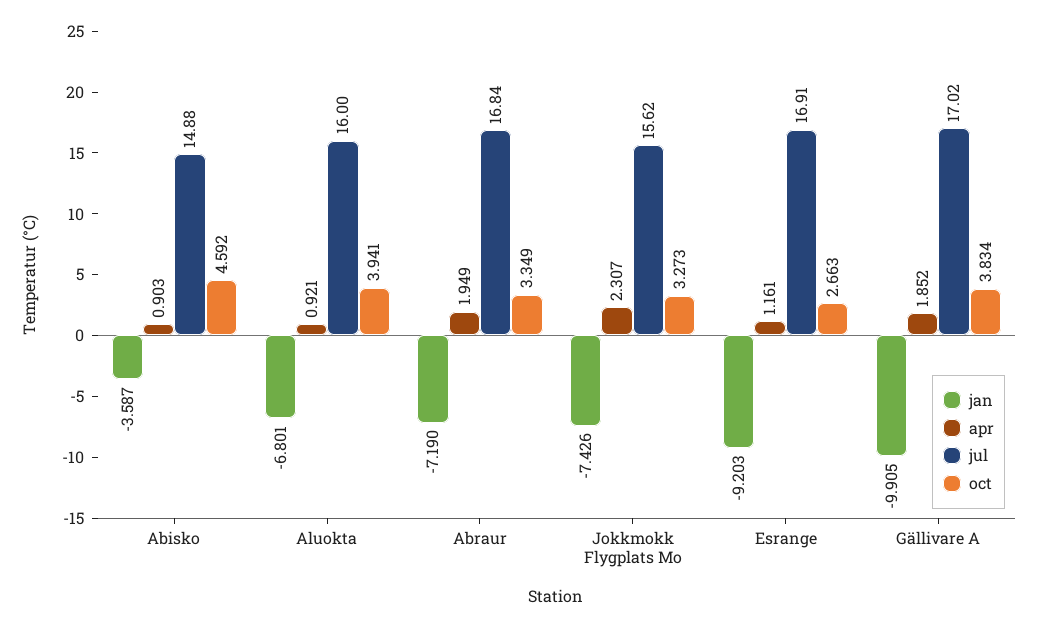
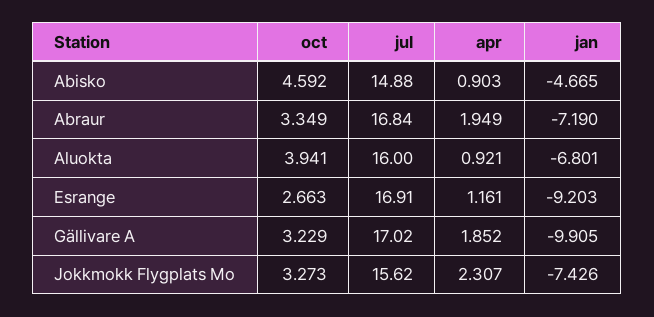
jan, Abisko: -3.587 -> -4.665
oct, Gällivare A: 3.834 -> 3.229

